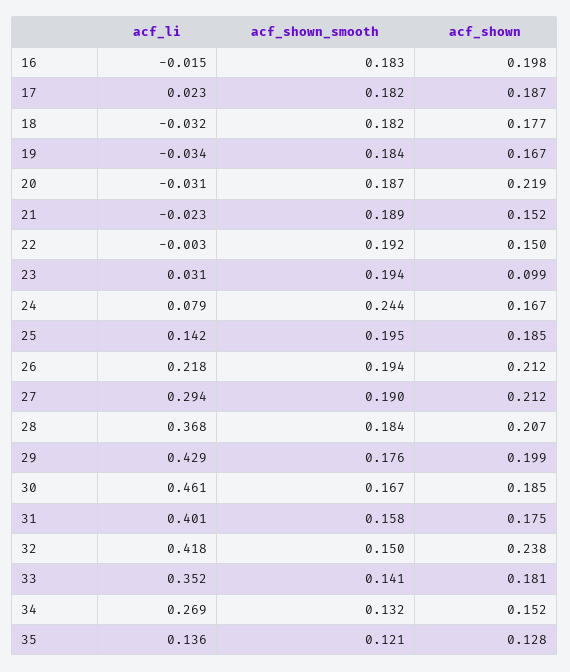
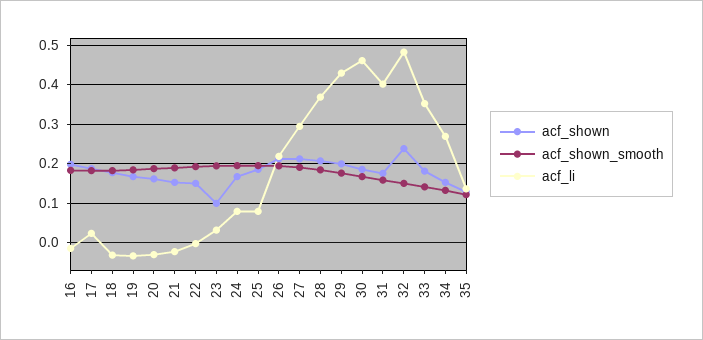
acf_shown, 20: 0.219 -> 0.16
acf_shown_smooth, 24: 0.244 -> 0.2
acf_li, 25: 0.142 -> 0.08
acf_li, 32: 0.418 -> 0.48

